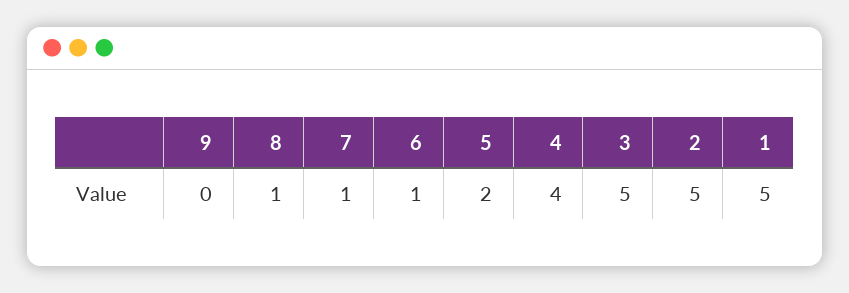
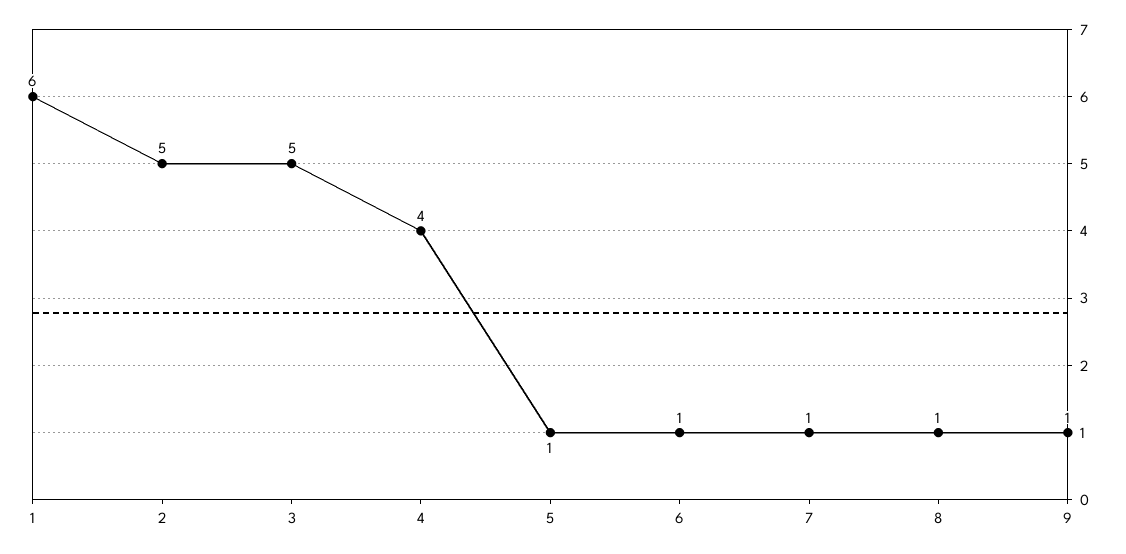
9: 0 -> 1
5: 2 -> 1
1: 5 -> 6

